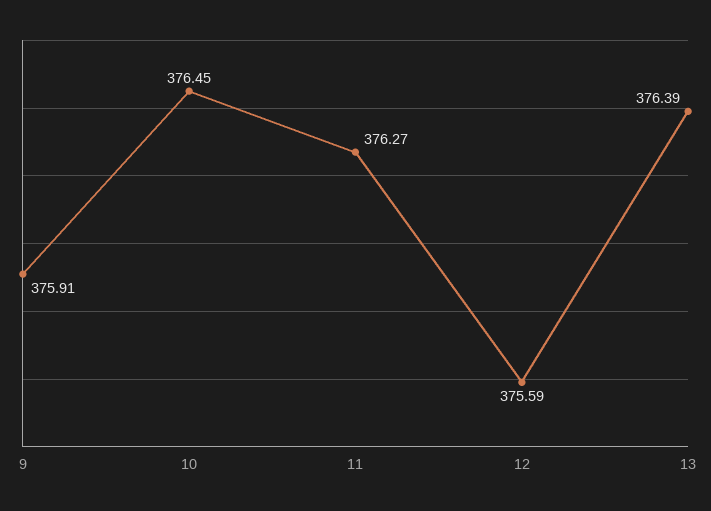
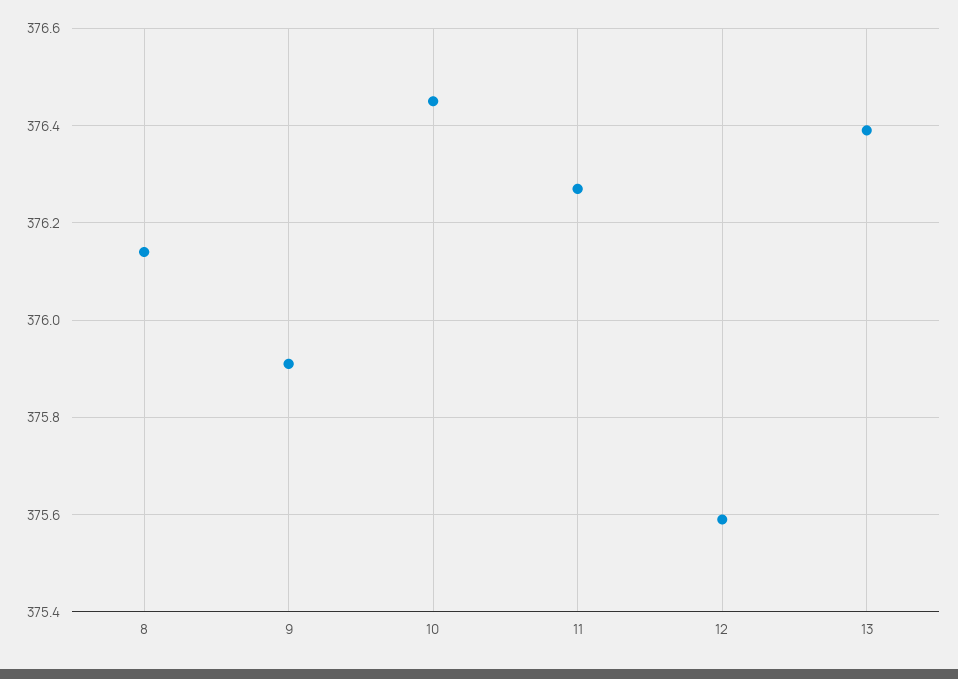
8: none -> 376.15

